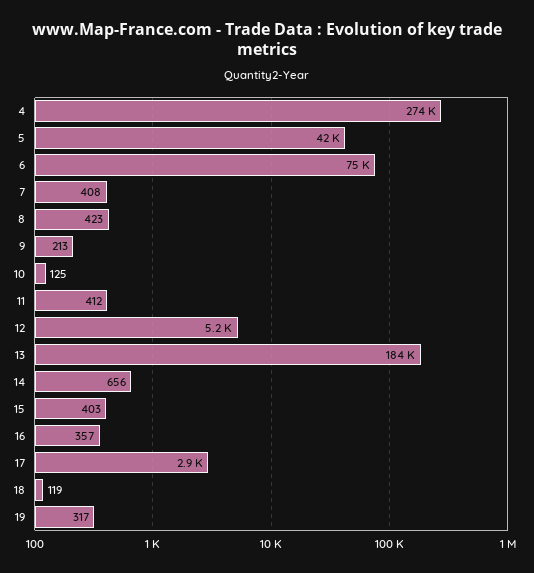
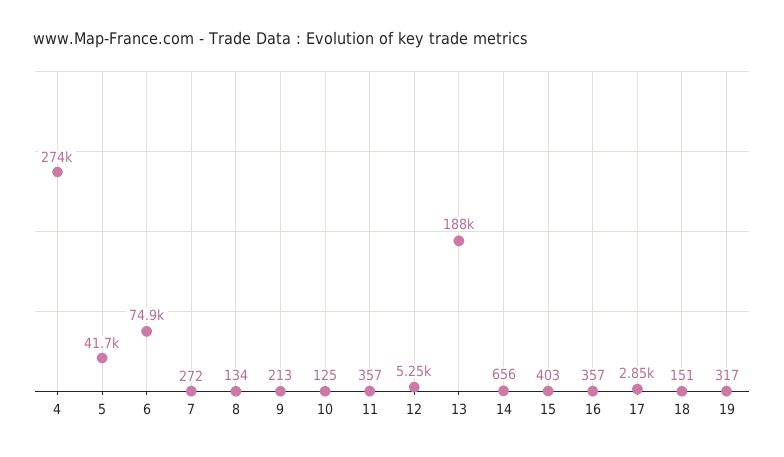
7: 408 -> 272
8: 423 -> 134
11: 412 -> 357
13: 184000 -> 188000
18: 119 -> 151

